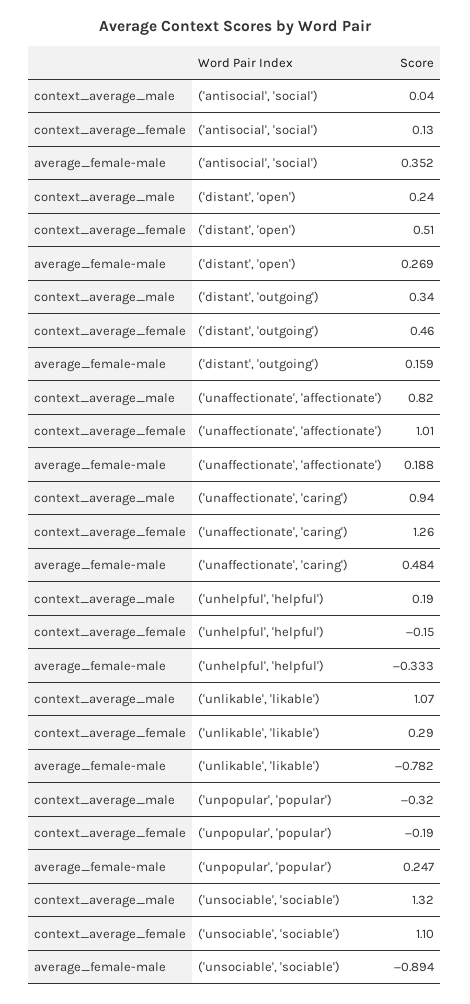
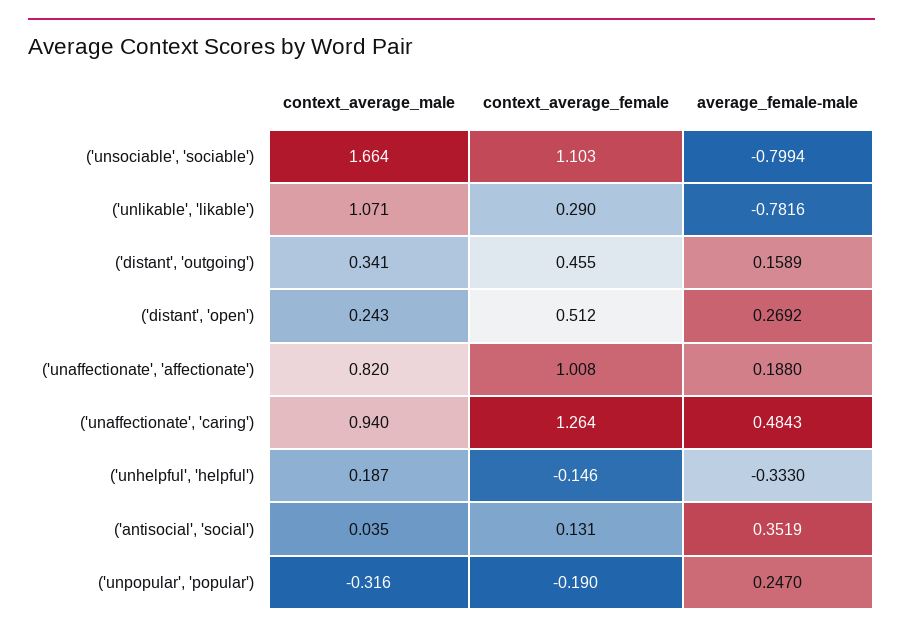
context_average_male, ('unsociable', 'sociable'): 1.32 -> 1.664
average_female-male, ('unsociable', 'sociable'): -0.894 -> -0.7994

